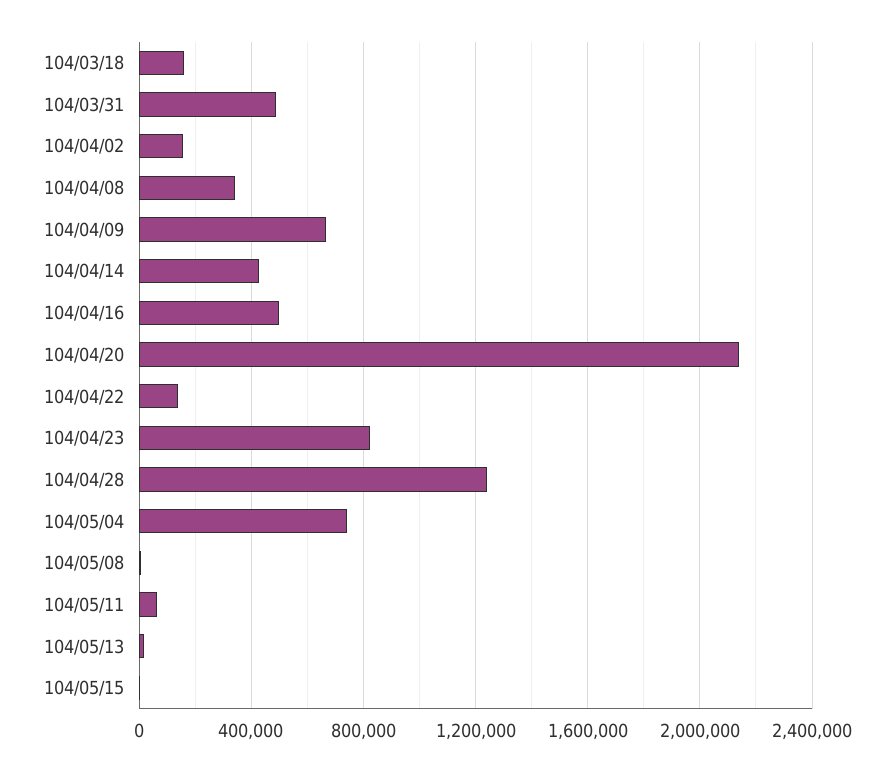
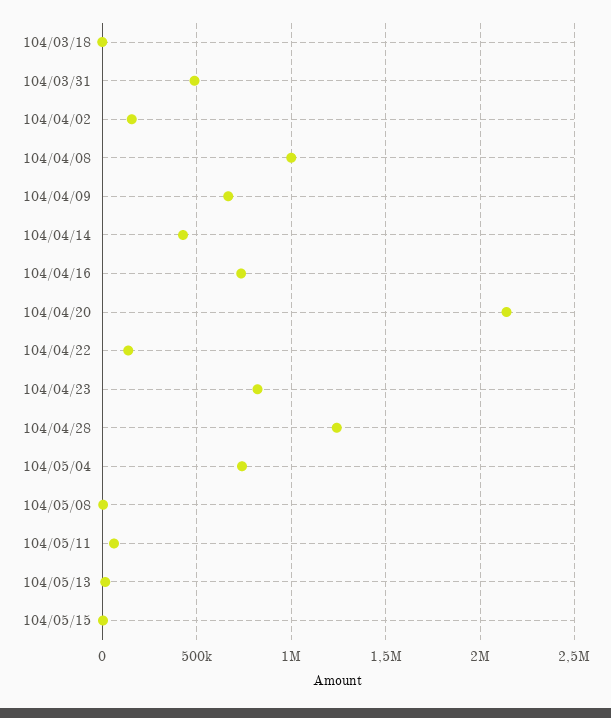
104/03/18: 150000 -> 0
104/04/08: 350000 -> 1000000
104/04/16: 500000 -> 750000

